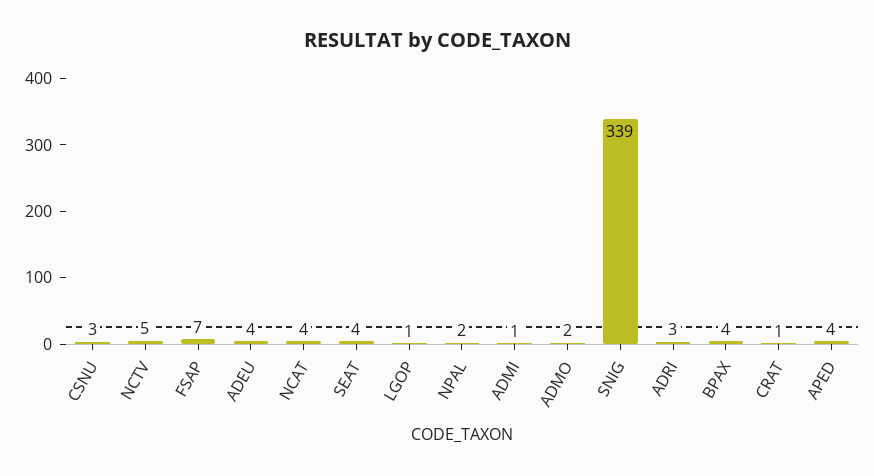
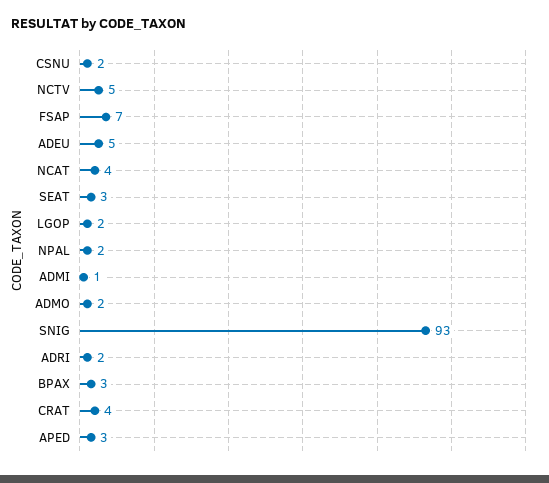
CSNU: 3 -> 2
ADEU: 4 -> 5
SEAT: 4 -> 3
LGOP: 1 -> 2
SNIG: 339 -> 93
ADRI: 3 -> 2
BPAX: 4 -> 3
CRAT: 1 -> 4
APED: 4 -> 3

